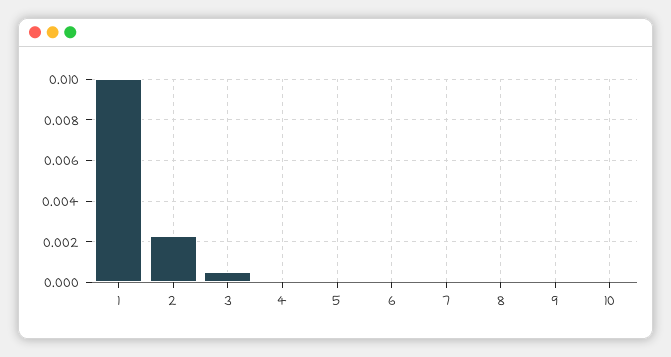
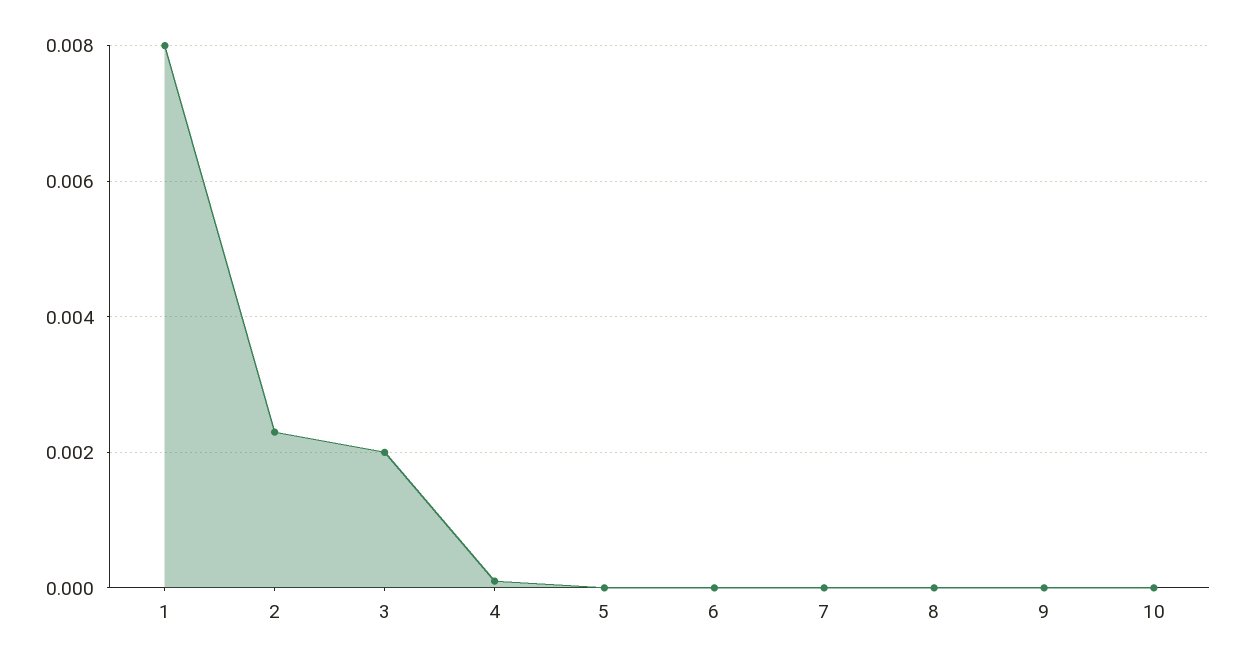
1: 0.01 -> 0.008
3: 0.0005 -> 0.002

